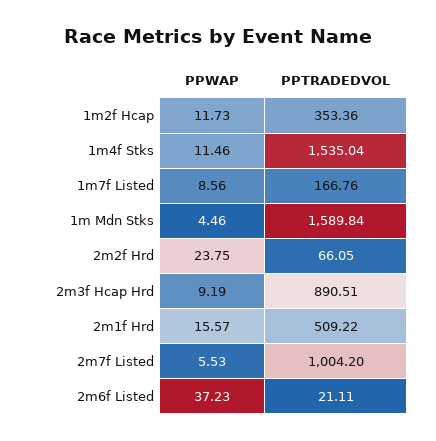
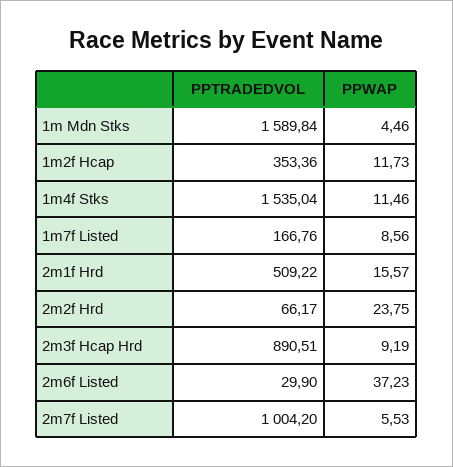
PPTRADEDVOL, 2m2f Hrd: 66.05 -> 66.17
PPTRADEDVOL, 2m6f Listed: 21.11 -> 29.9

